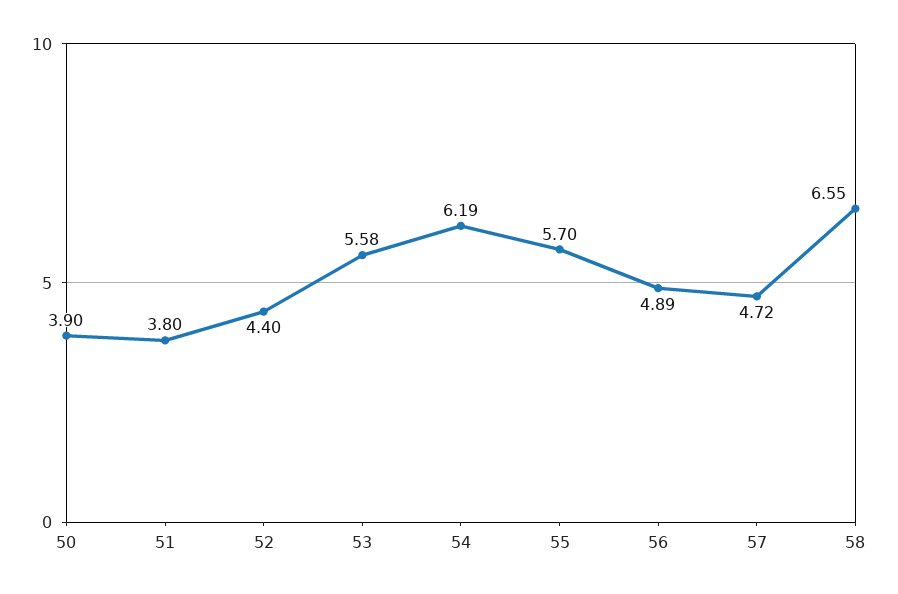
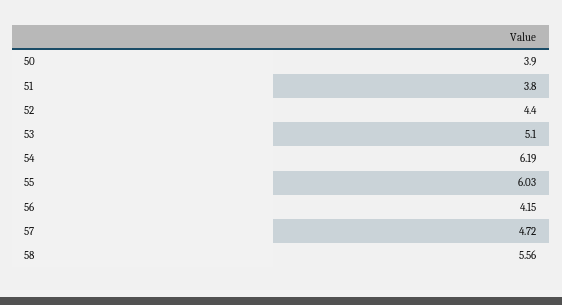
53: 5.58 -> 5.1
55: 5.7 -> 6.03
56: 4.89 -> 4.15
58: 6.55 -> 5.56

